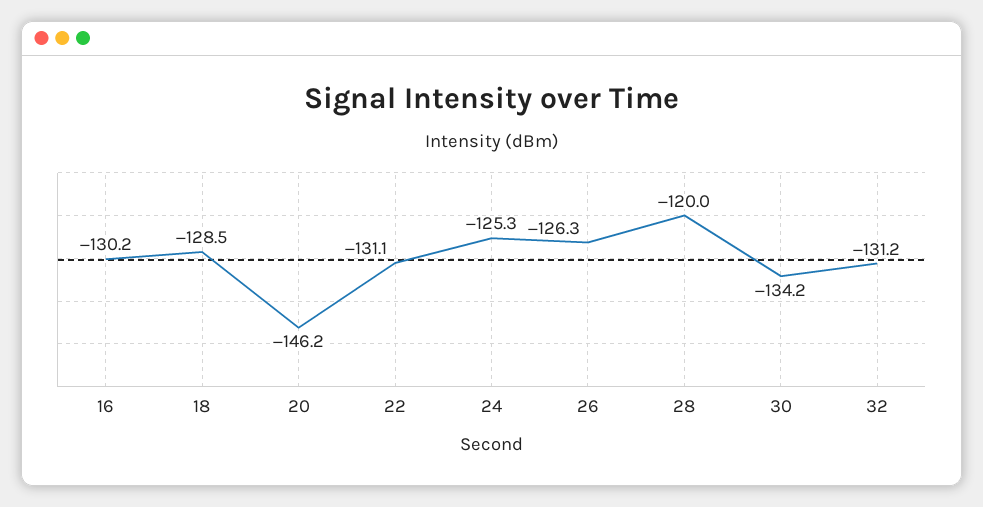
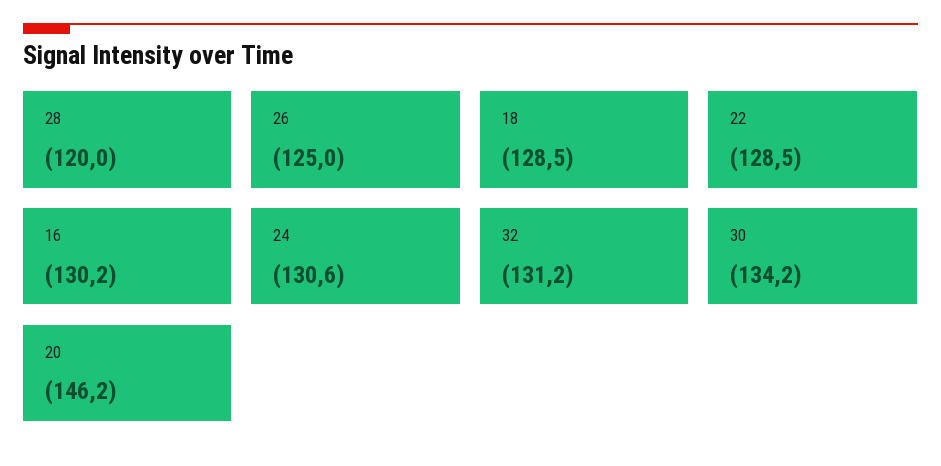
22: -131.1 -> -128.5
24: -125.3 -> -130.6
26: -126.3 -> -125

